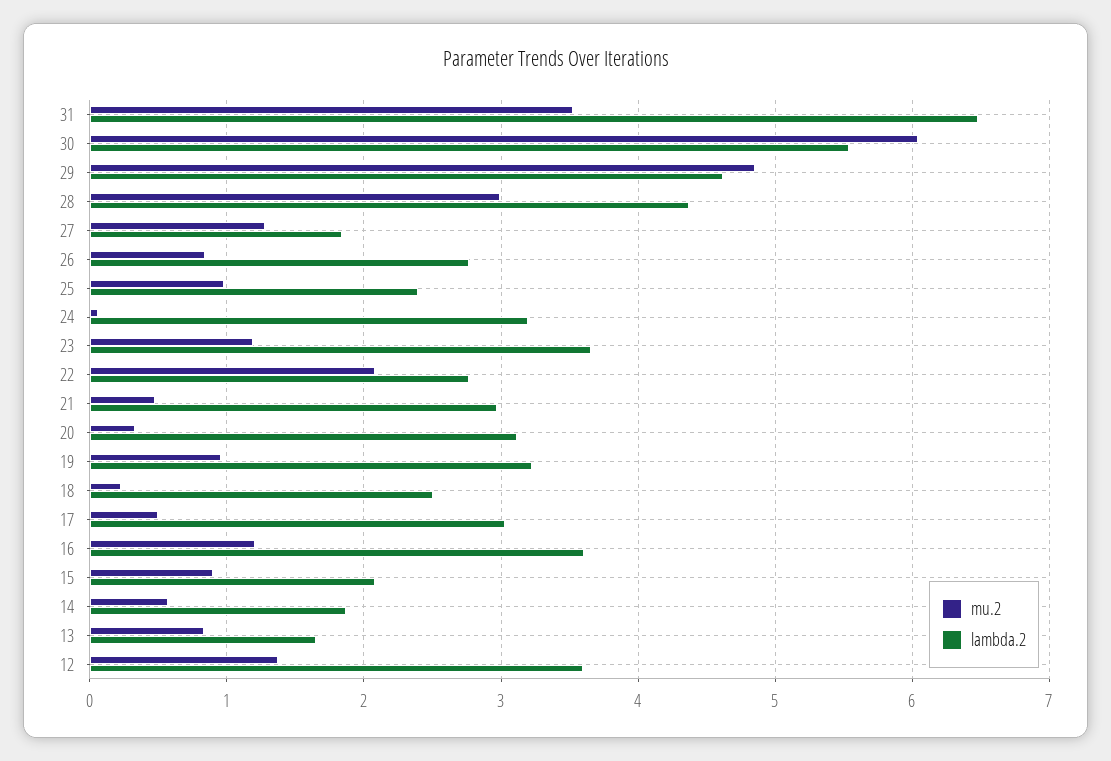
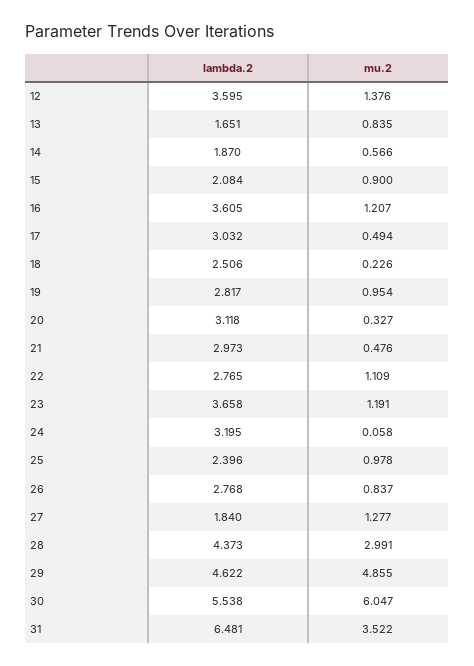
mu.2, 22: 2.1 -> 1.109
lambda.2, 19: 3.2 -> 2.817

